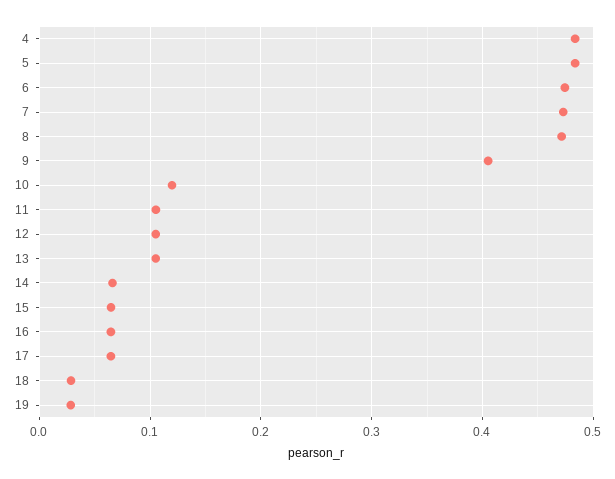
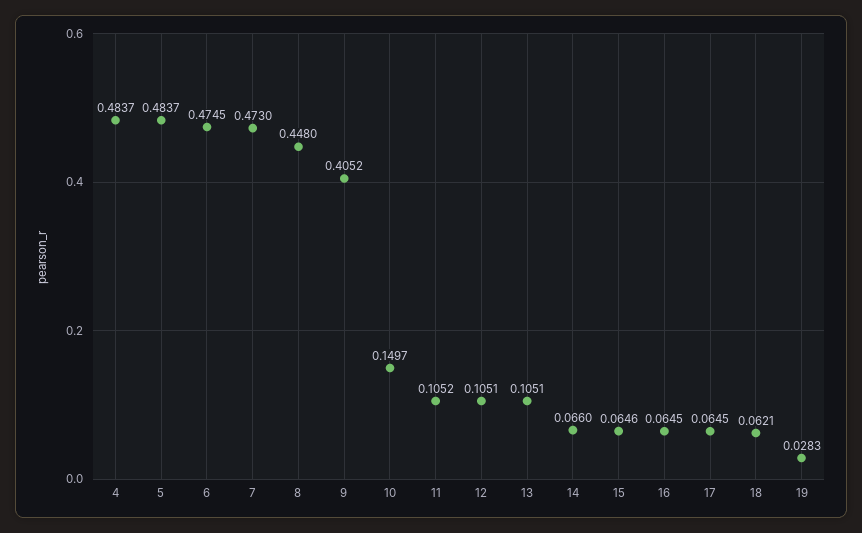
8: 0.47 -> 0.448
10: 0.12 -> 0.1497
18: 0.03 -> 0.0621

